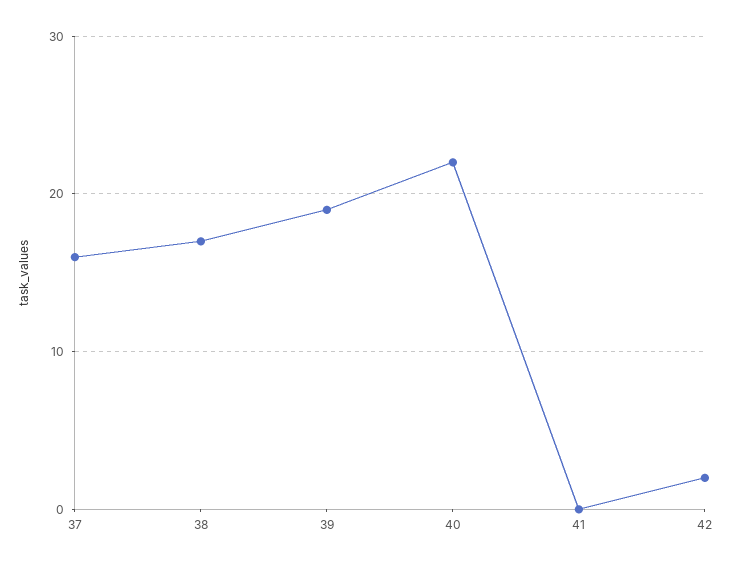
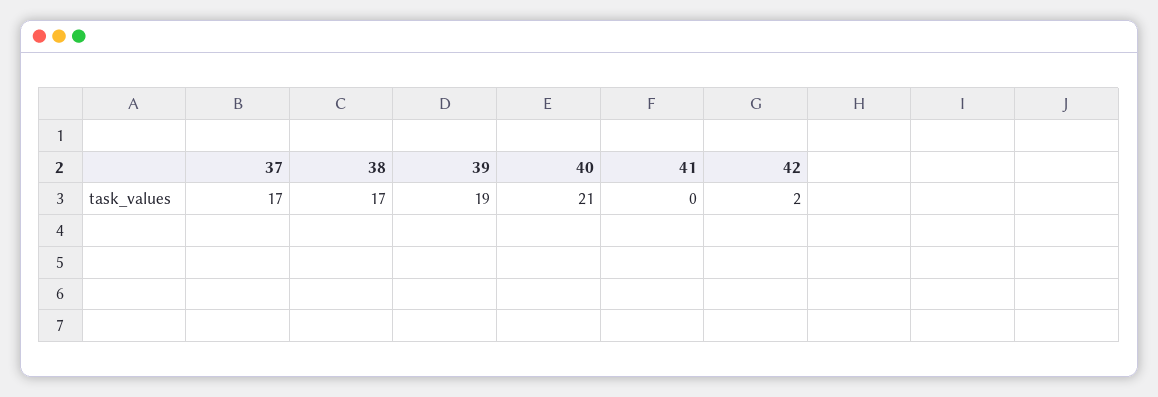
37: 16 -> 17
40: 22 -> 21

